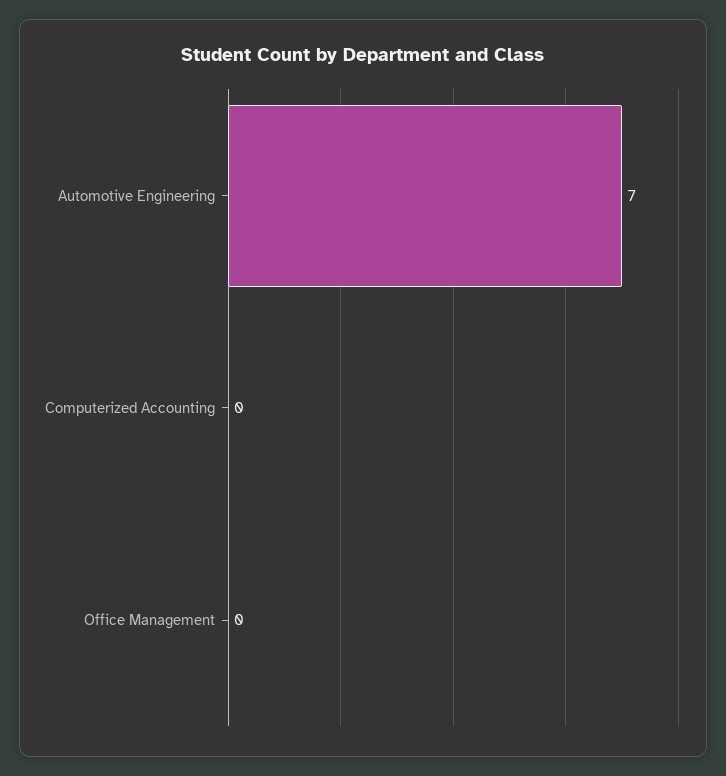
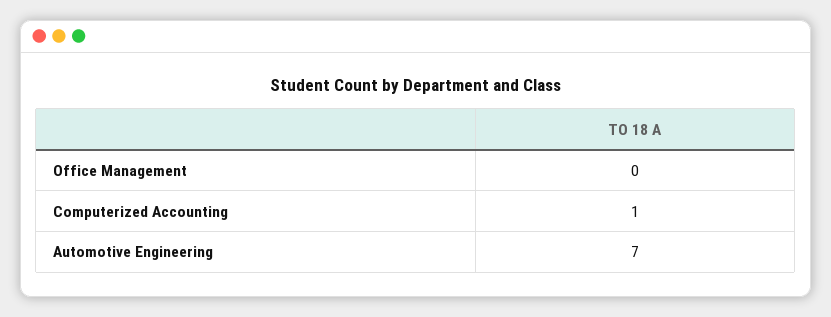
Computerized Accounting: 0 -> 1

